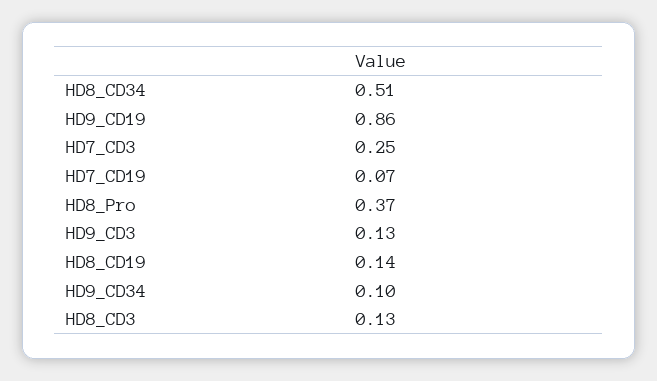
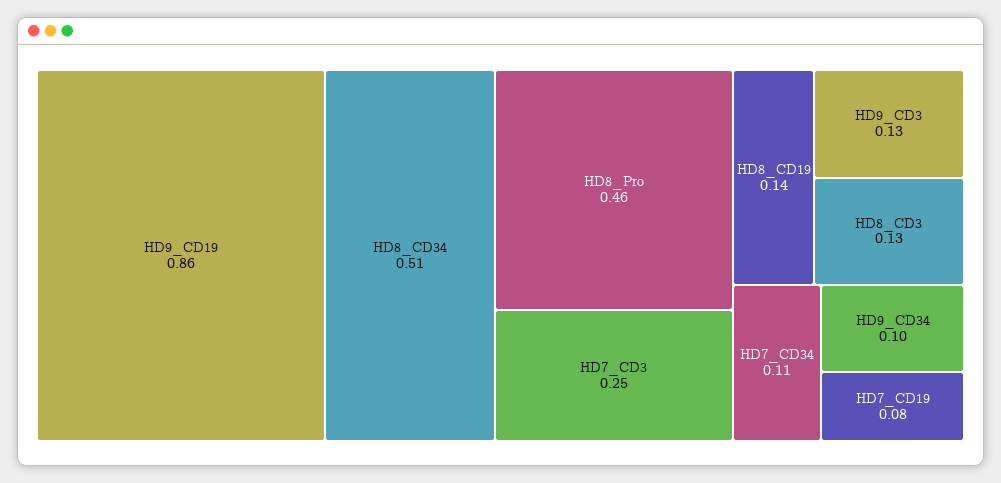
HD7_CD19: 0.07 -> 0.08
HD8_Pro: 0.37 -> 0.46
HD7_CD34: none -> 0.11

